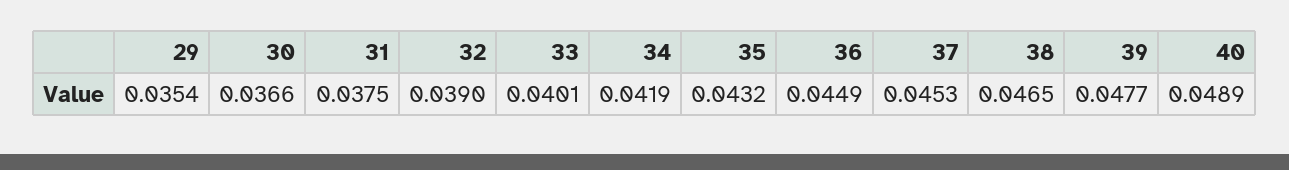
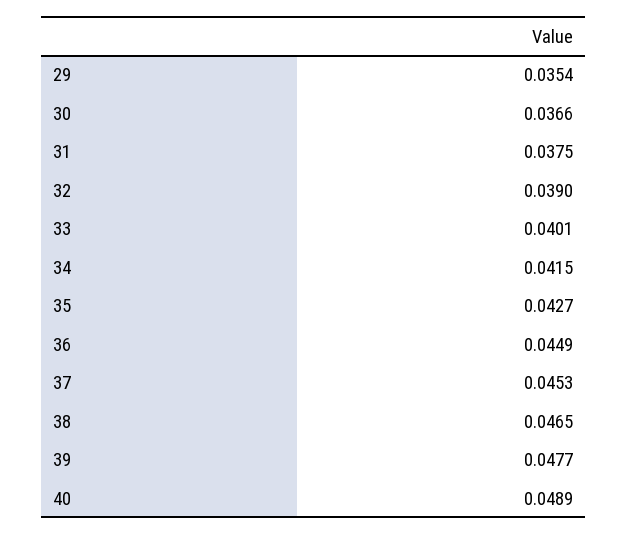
34: 0.0419 -> 0.0415
35: 0.0432 -> 0.0427

